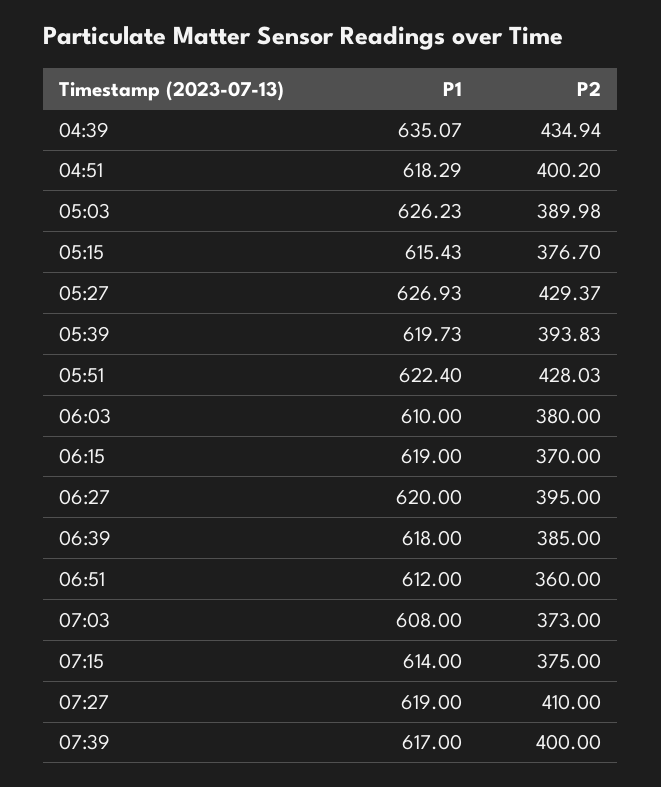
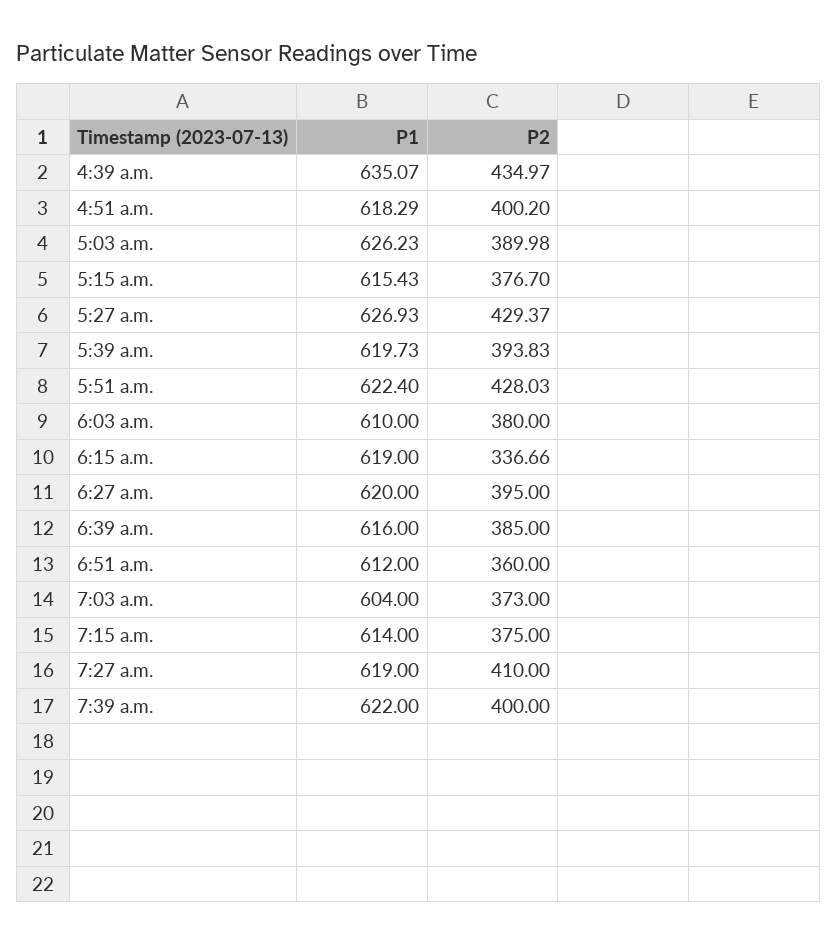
P2, 04:39: 434.94 -> 434.97
P2, 06:15: 370 -> 336.66
P1, 06:39: 618 -> 616
P1, 07:03: 608 -> 604
P1, 07:39: 617 -> 622

